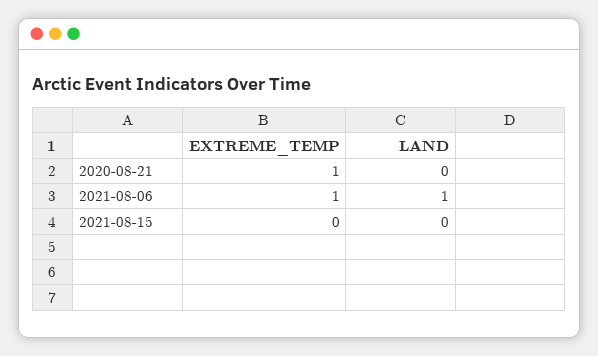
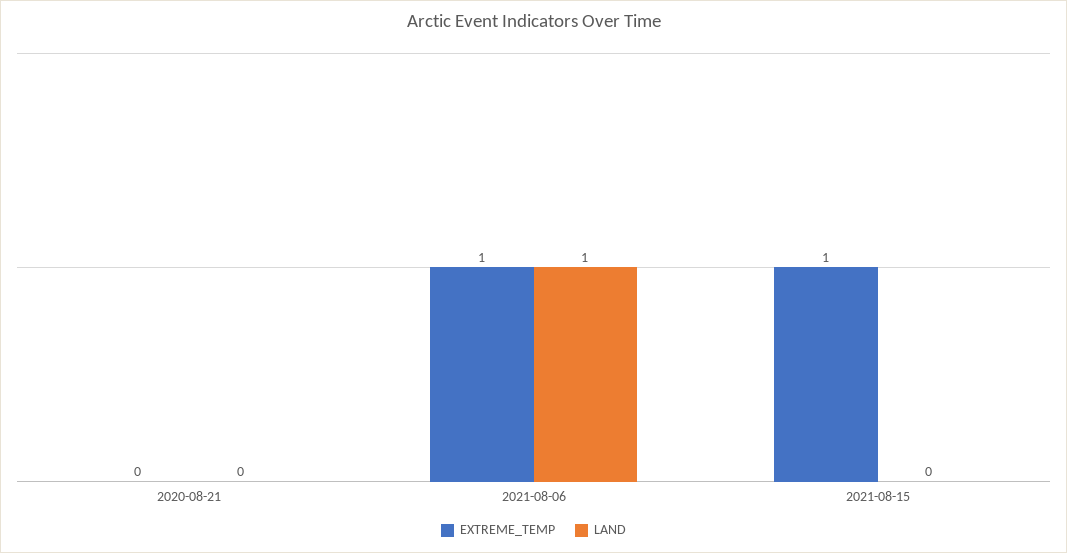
EXTREME_TEMP, 2020-08-21: 1 -> 0
EXTREME_TEMP, 2021-08-15: 0 -> 1

